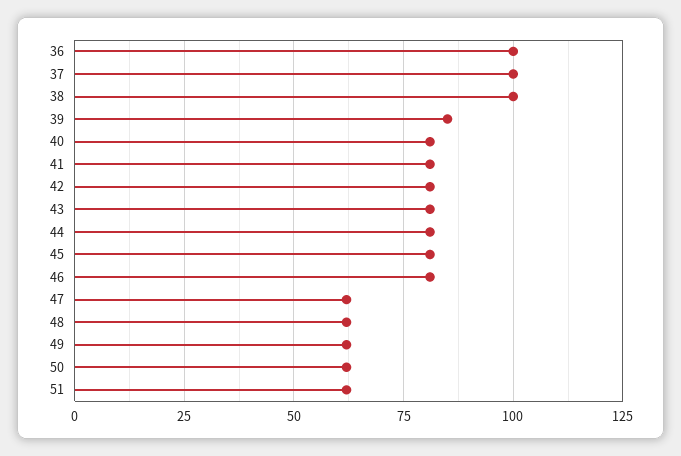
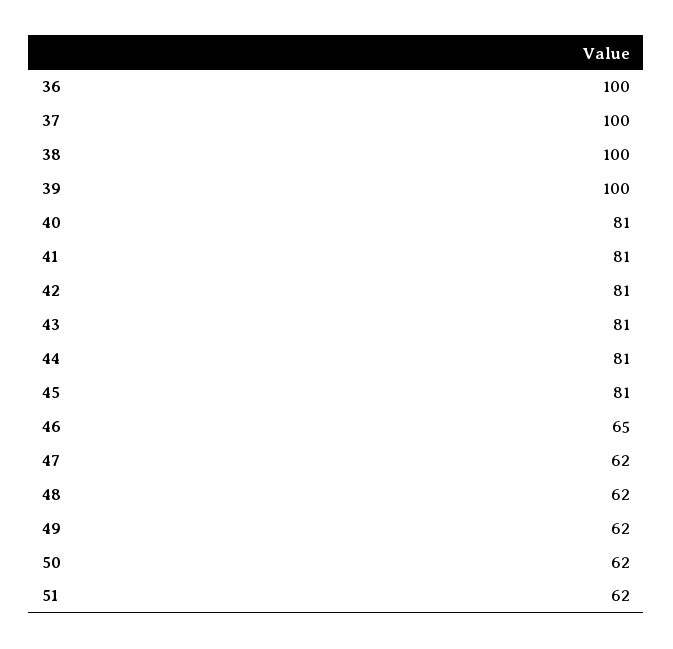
39: 85 -> 100
46: 80 -> 65

